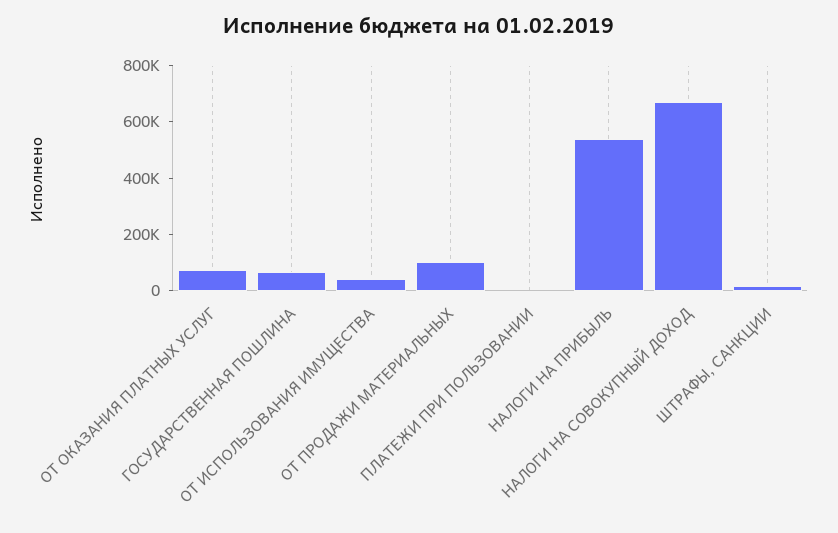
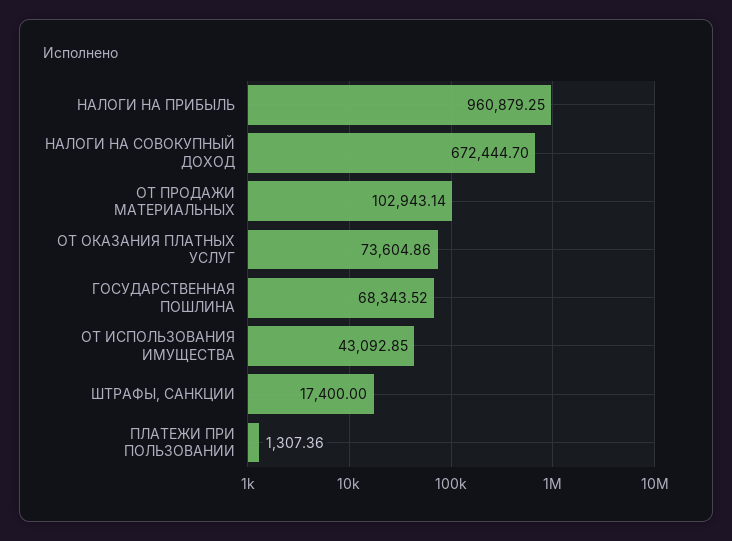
НАЛОГИ НА ПРИБЫЛЬ: 550000 -> 960879.25

